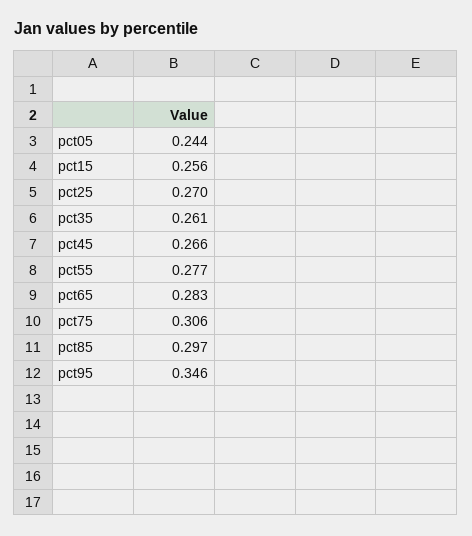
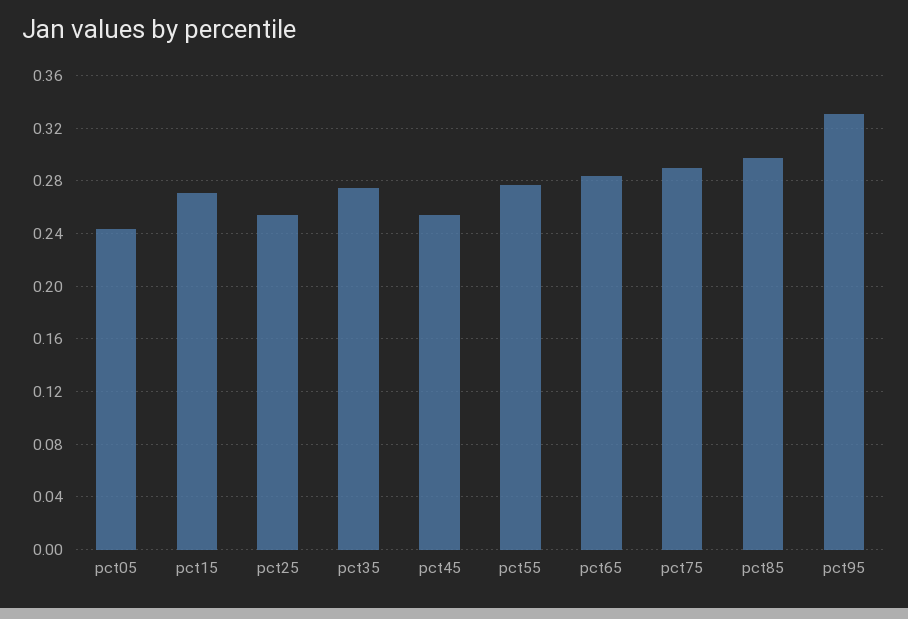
pct15: 0.256 -> 0.27
pct25: 0.27 -> 0.255
pct35: 0.261 -> 0.275
pct45: 0.266 -> 0.255
pct75: 0.306 -> 0.29
pct95: 0.346 -> 0.33

